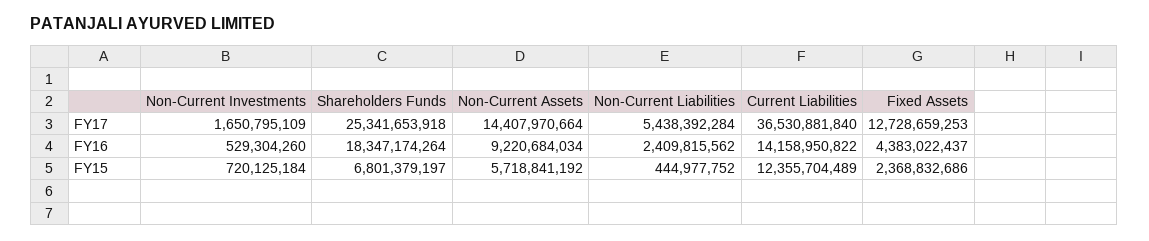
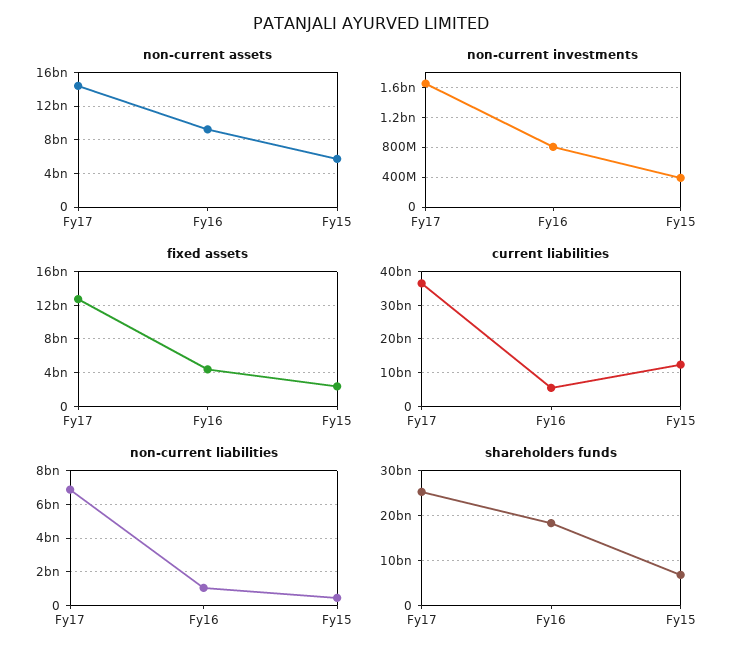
Non-Current Liabilities, FY17: 5438392284 -> 7000000000
Non-Current Investments, FY16: 529304260 -> 800000000
Non-Current Liabilities, FY16: 2409815562 -> 1000000000
Current Liabilities, FY16: 14158950822 -> 6000000000
Non-Current Investments, FY15: 720125184 -> 400000000

